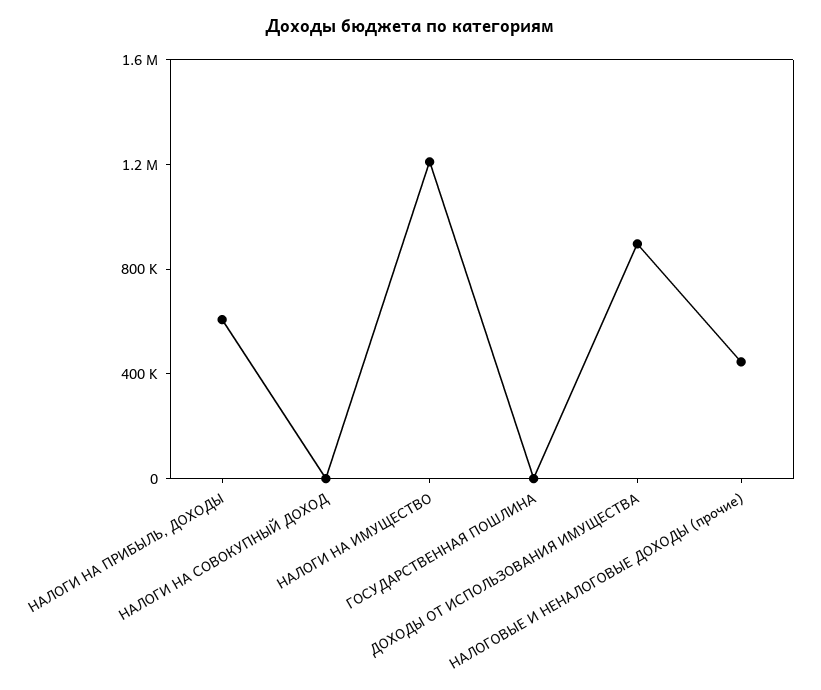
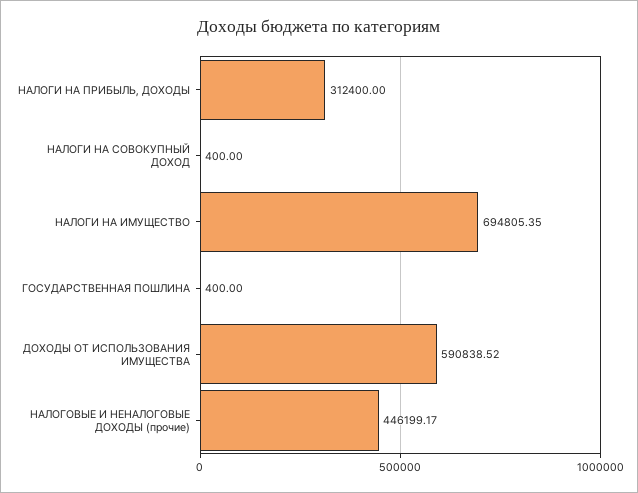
НАЛОГИ НА ПРИБЫЛЬ, ДОХОДЫ: 600000 -> 312400
НАЛОГИ НА ИМУЩЕСТВО: 1200000 -> 694805.35
ДОХОДЫ ОТ ИСПОЛЬЗОВАНИЯ ИМУЩЕСТВА: 900000 -> 590838.52

